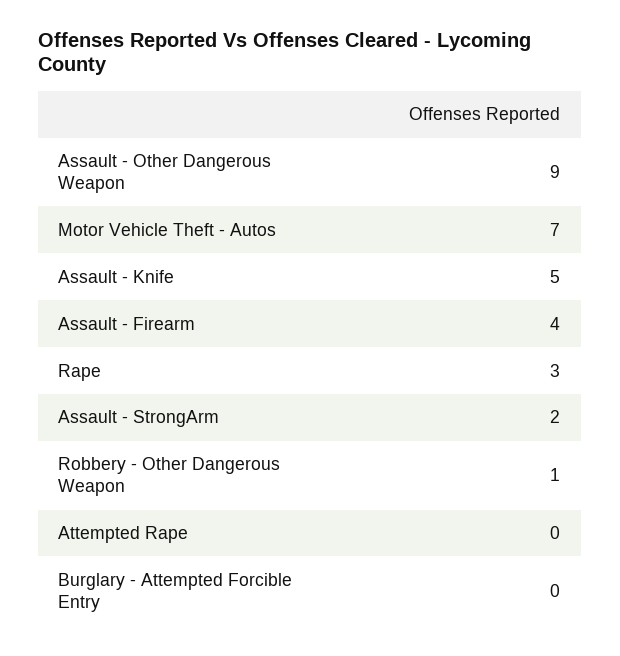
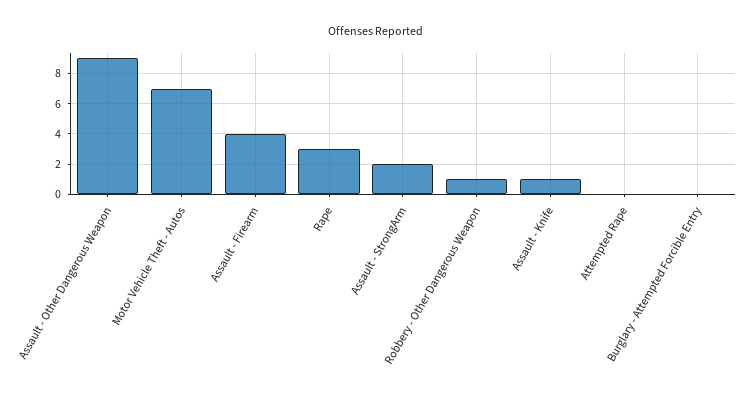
Assault - Knife: 5 -> 1

